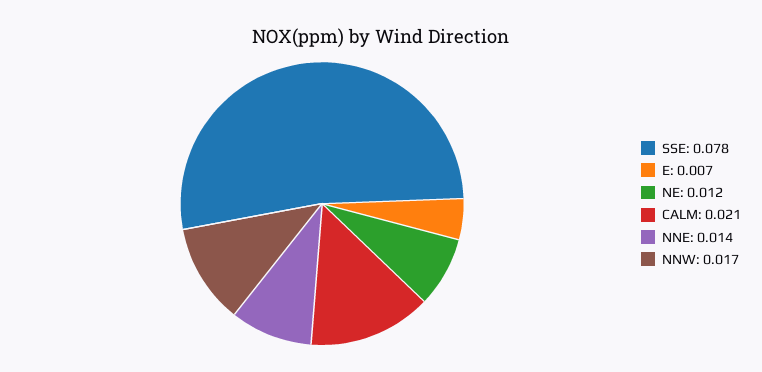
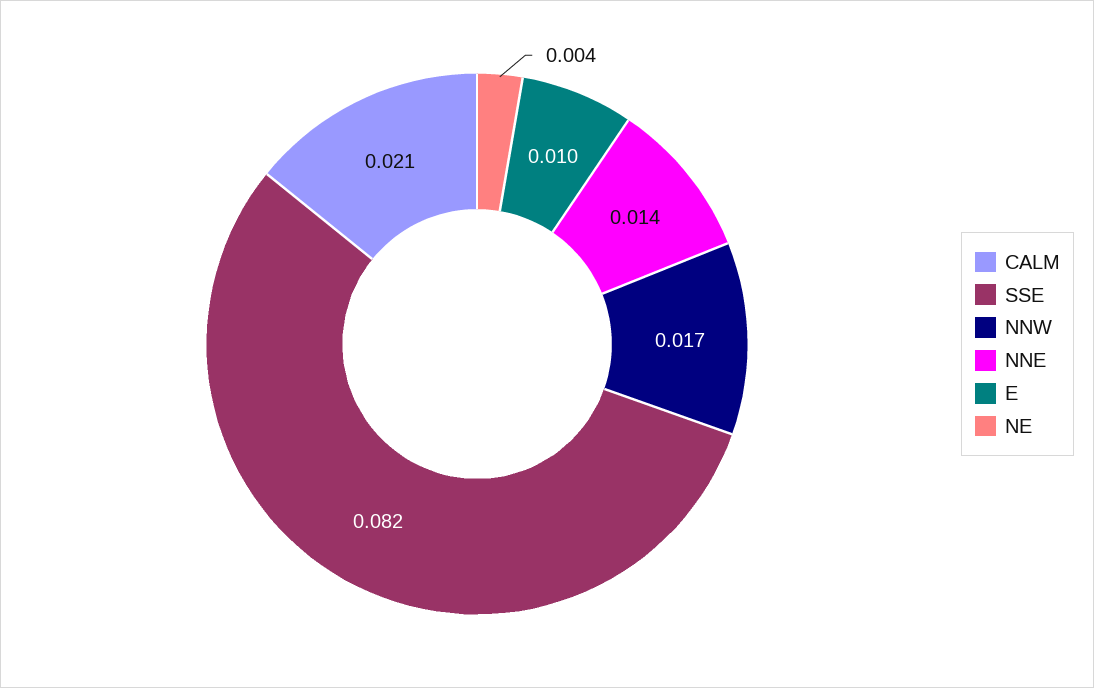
SSE: 0.078 -> 0.082
E: 0.007 -> 0.01
NE: 0.012 -> 0.004

